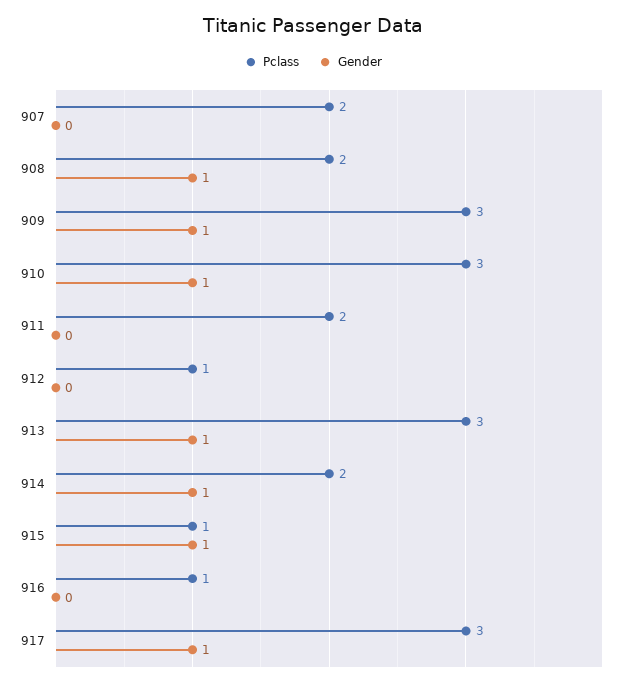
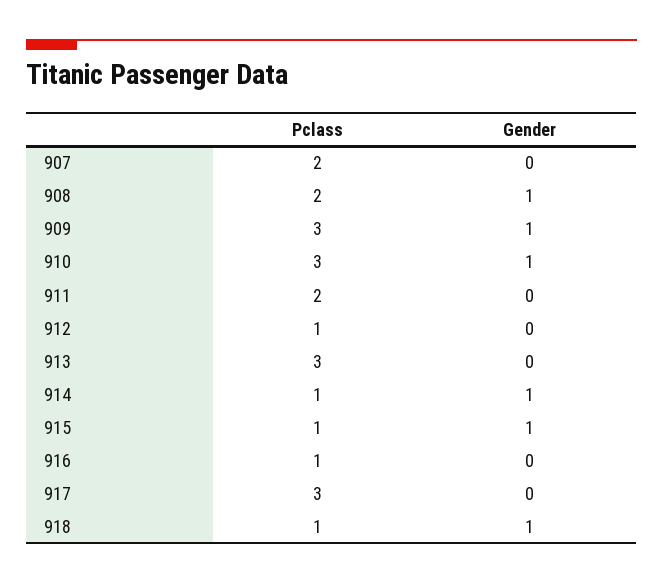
Gender, 913: 1 -> 0
Pclass, 914: 2 -> 1
Gender, 917: 1 -> 0
Pclass, 918: none -> 1
Gender, 918: none -> 1

